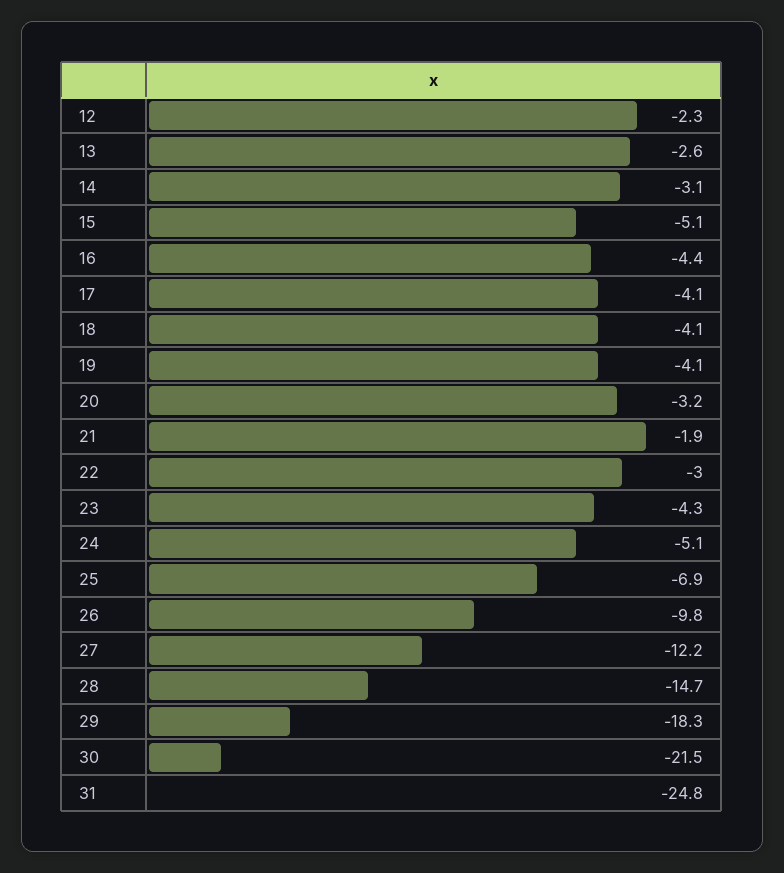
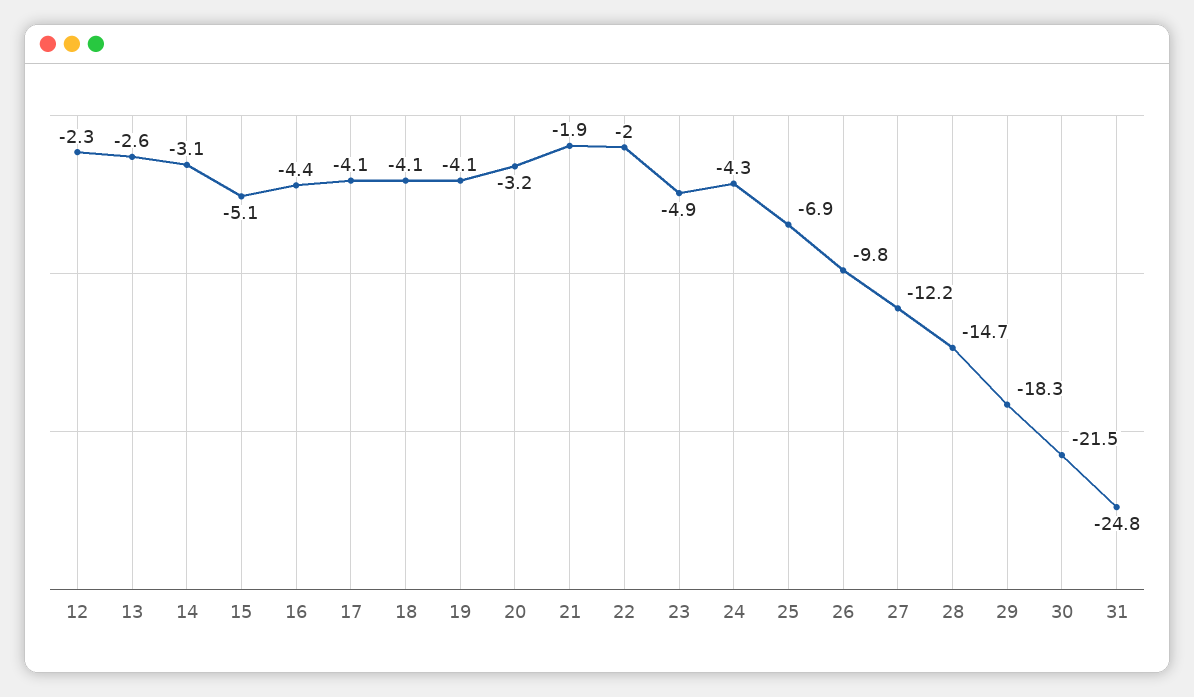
22: -3 -> -2
23: -4.3 -> -4.9
24: -5.1 -> -4.3

